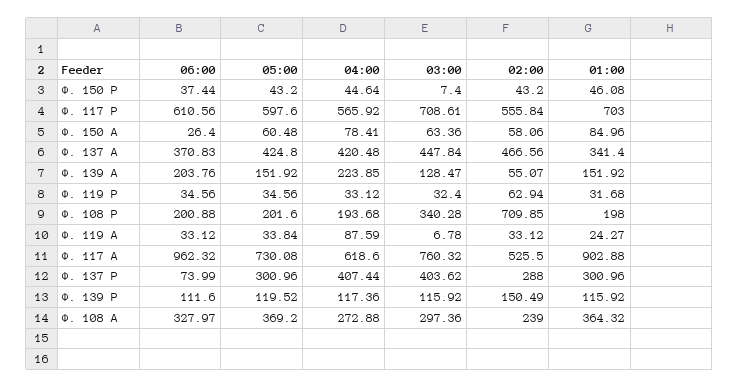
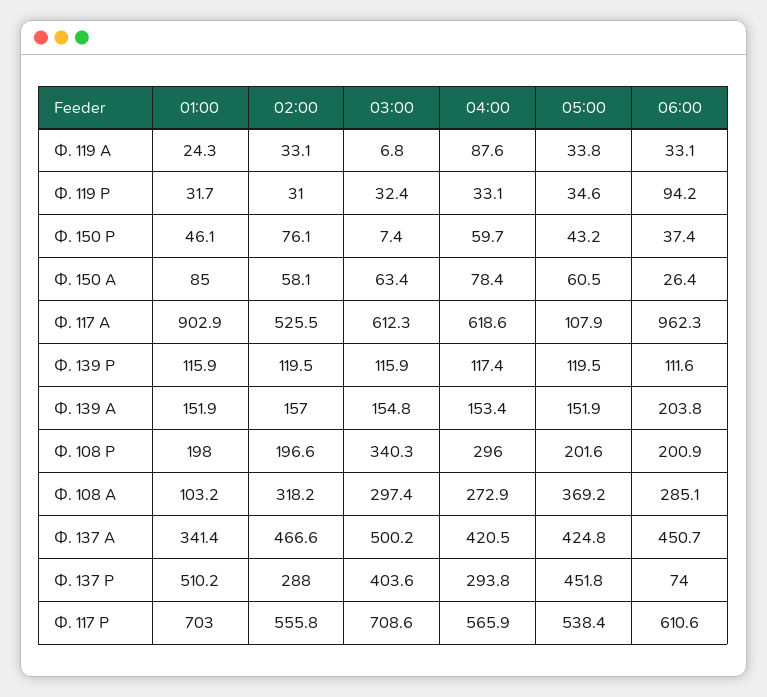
04:00, Ф. 150 Р: 44.64 -> 59.7
02:00, Ф. 150 Р: 43.2 -> 76.1
05:00, Ф. 117 Р: 597.6 -> 538.4
06:00, Ф. 137 А: 370.83 -> 450.7
03:00, Ф. 137 А: 447.84 -> 500.2
04:00, Ф. 139 А: 223.85 -> 153.4
03:00, Ф. 139 А: 128.47 -> 154.8
02:00, Ф. 139 А: 55.07 -> 157
06:00, Ф. 119 Р: 34.56 -> 94.2
02:00, Ф. 119 Р: 62.94 -> 31
04:00, Ф. 108 Р: 193.68 -> 296
02:00, Ф. 108 Р: 709.85 -> 196.6
05:00, Ф. 117 А: 730.08 -> 107.9
03:00, Ф. 117 А: 760.32 -> 612.3
05:00, Ф. 137 Р: 300.96 -> 451.8
04:00, Ф. 137 Р: 407.44 -> 293.8
01:00, Ф. 137 Р: 300.96 -> 510.2
02:00, Ф. 139 Р: 150.49 -> 119.5
06:00, Ф. 108 А: 327.97 -> 285.1
02:00, Ф. 108 А: 239 -> 318.2
01:00, Ф. 108 А: 364.32 -> 103.2

